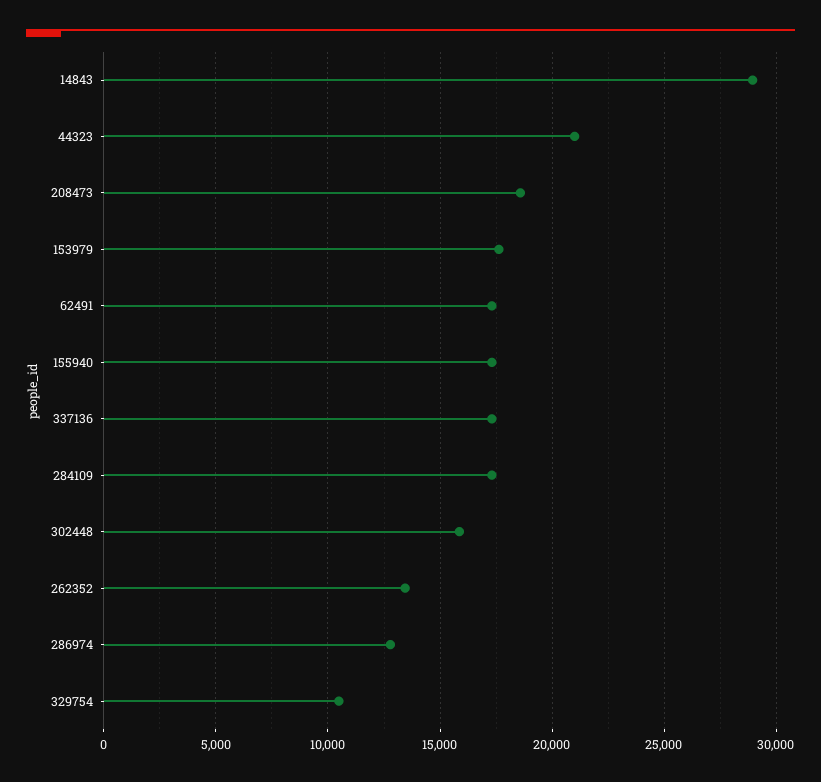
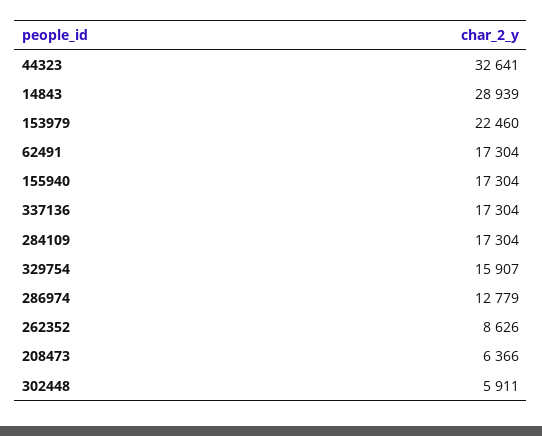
44323: 21000 -> 32641
208473: 18500 -> 6366
153979: 17500 -> 22460
302448: 16000 -> 5911
262352: 13500 -> 8626
329754: 10500 -> 15907

